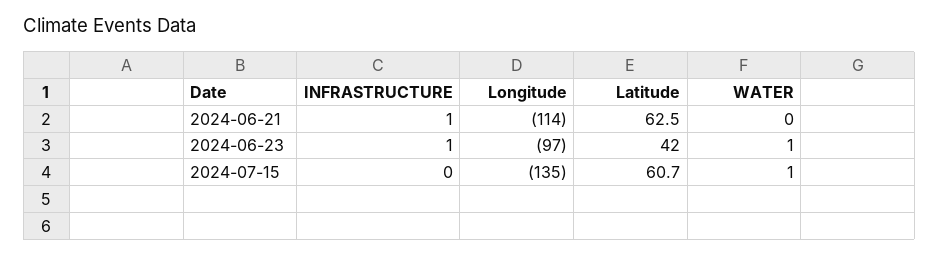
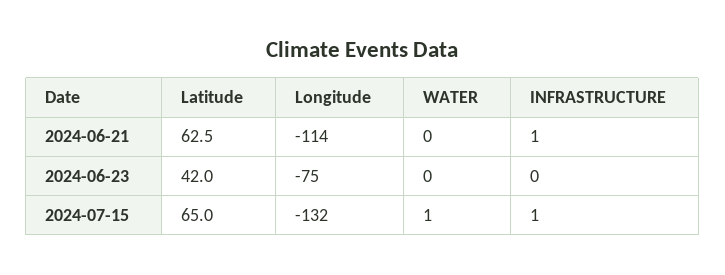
INFRASTRUCTURE, 2024-06-23: 1 -> 0
Longitude, 2024-06-23: -97 -> -75
WATER, 2024-06-23: 1 -> 0
INFRASTRUCTURE, 2024-07-15: 0 -> 1
Longitude, 2024-07-15: -135 -> -132
Latitude, 2024-07-15: 60.7 -> 65

